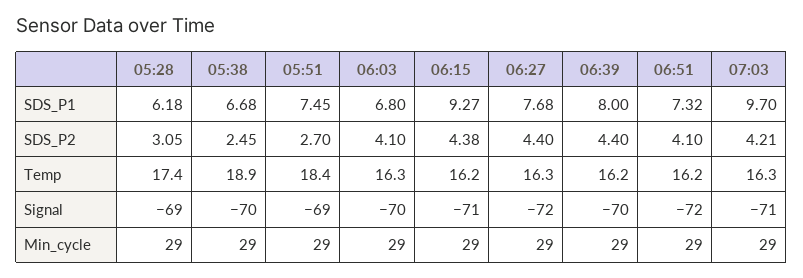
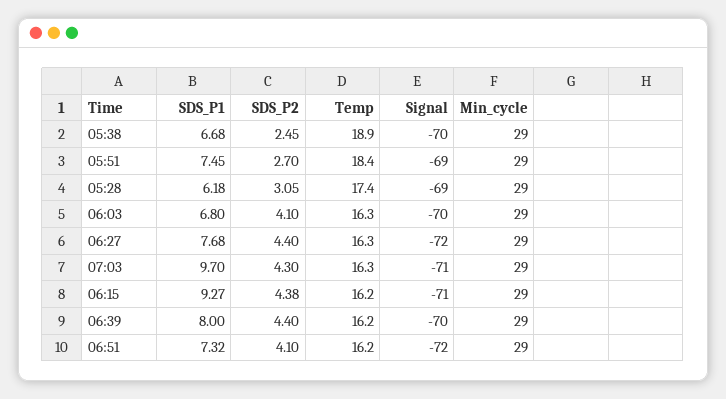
07:03, SDS_P2: 4.21 -> 4.3

